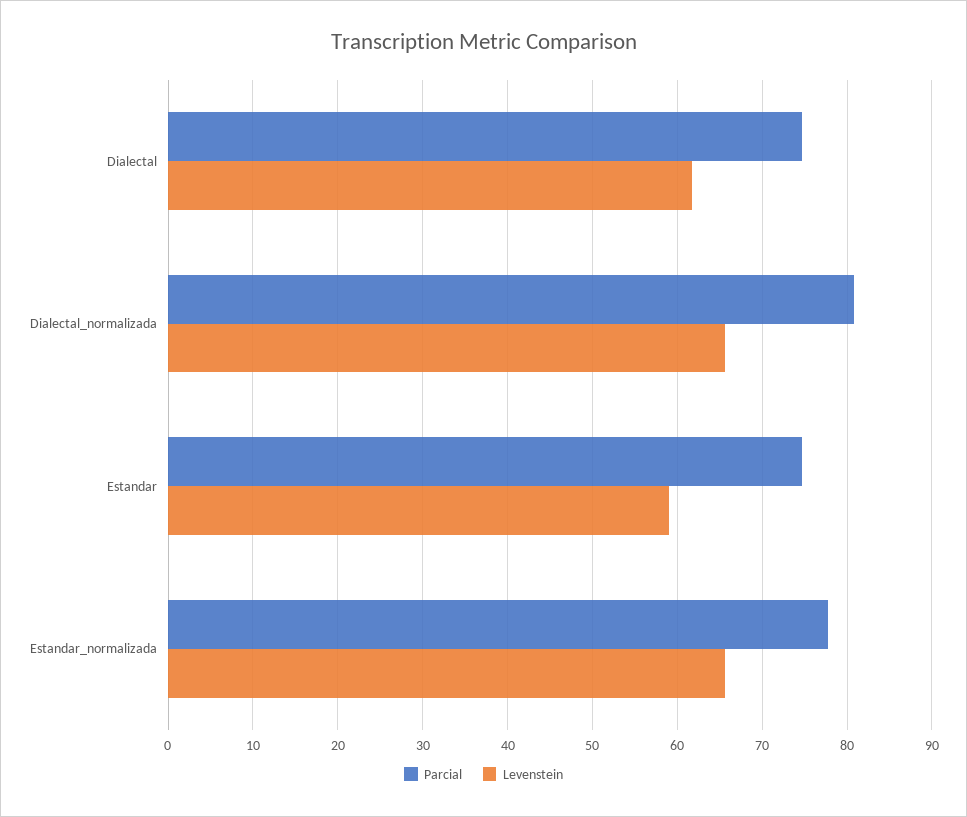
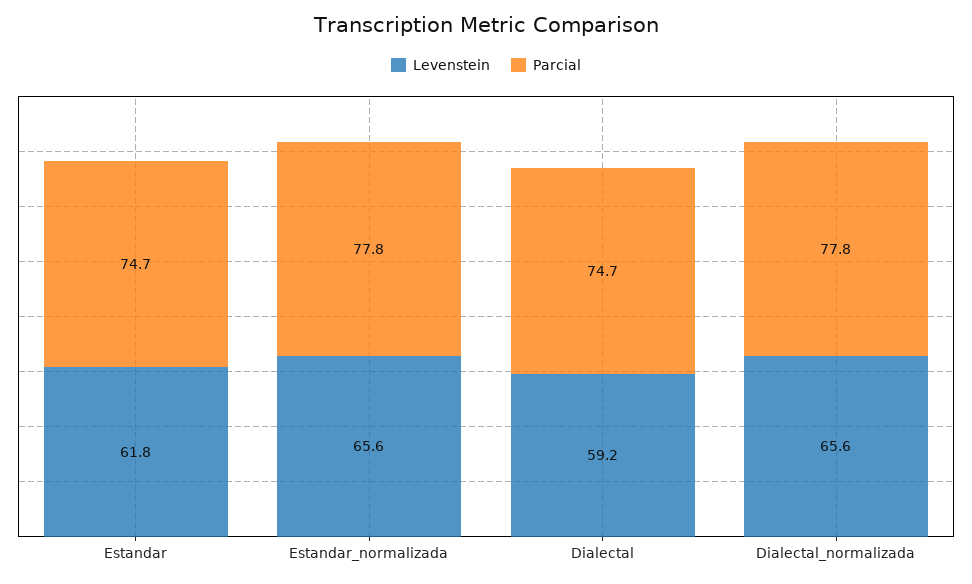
Levenstein, Dialectal: 62 -> 59.2
Parcial, Dialectal_normalizada: 81 -> 77.8
Levenstein, Estandar: 59 -> 61.8

